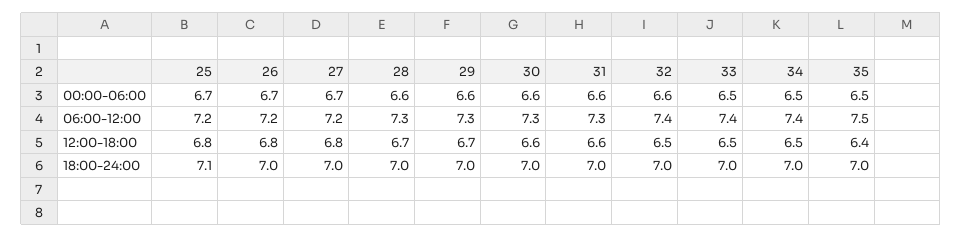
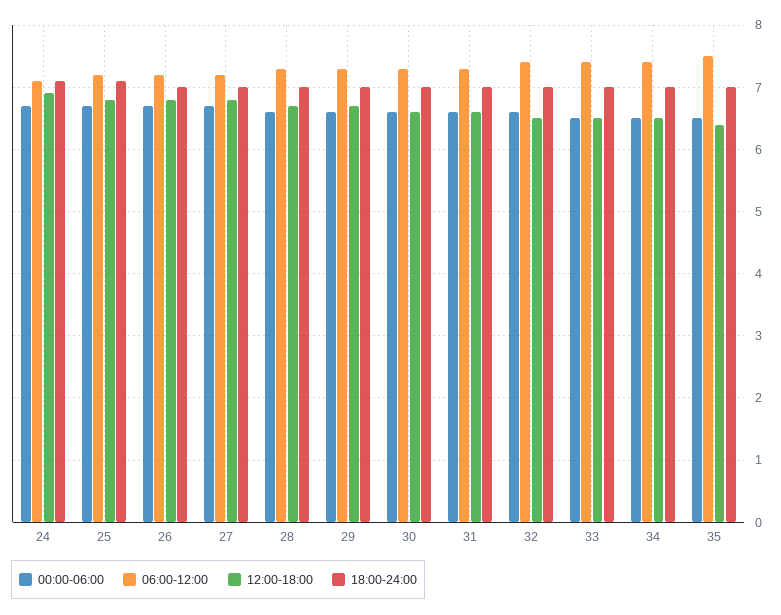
00:00-06:00, 24: none -> 6.7
06:00-12:00, 24: none -> 7.1
12:00-18:00, 24: none -> 6.9
18:00-24:00, 24: none -> 7.1

